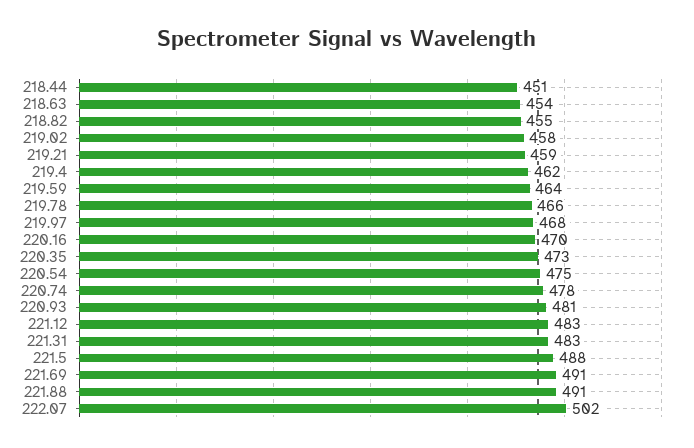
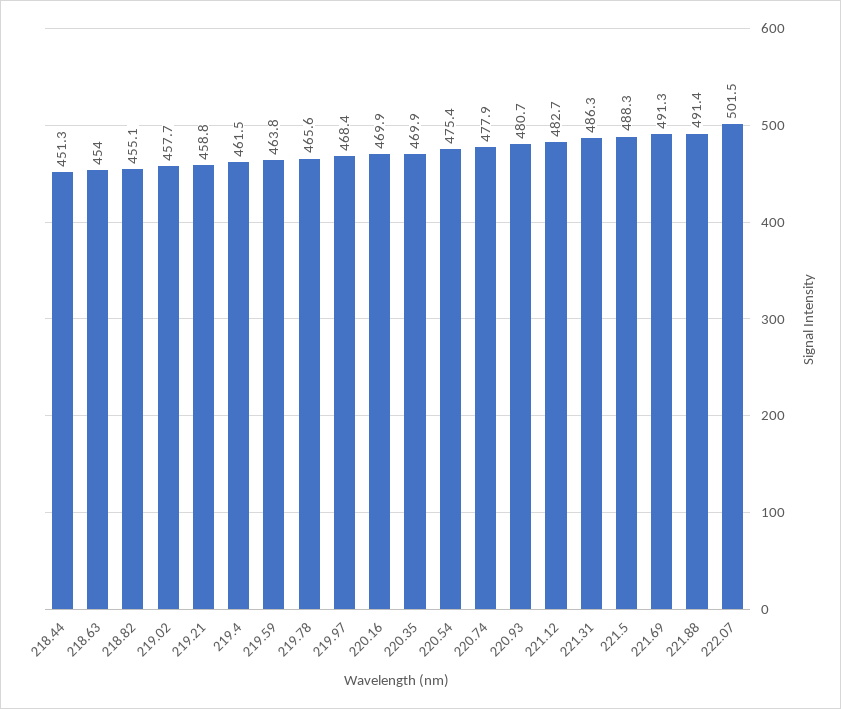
220.35: 473 -> 469.9
221.31: 483 -> 486.3

